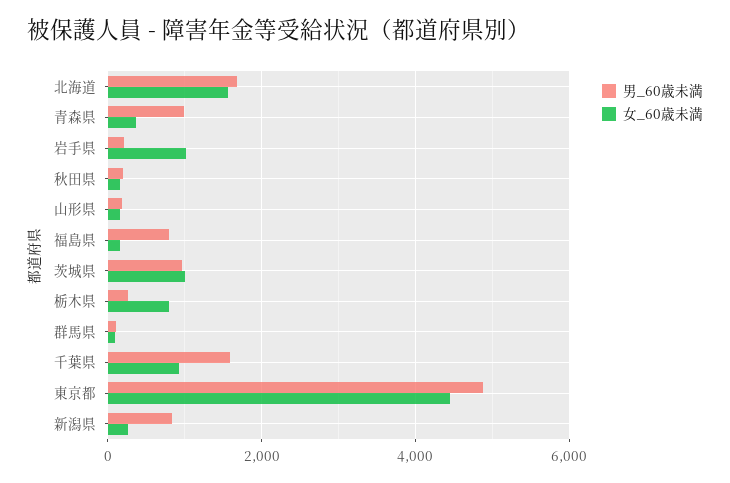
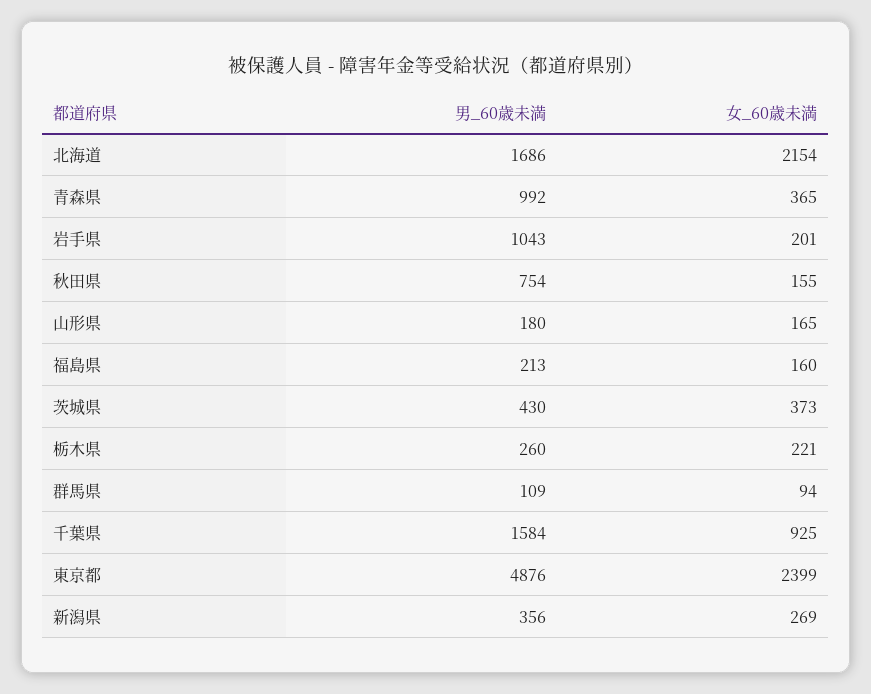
女_60歳未満, 北海道: 1600 -> 2154
男_60歳未満, 岩手県: 200 -> 1043
女_60歳未満, 岩手県: 1000 -> 201
男_60歳未満, 秋田県: 200 -> 754
男_60歳未満, 福島県: 800 -> 213
男_60歳未満, 茨城県: 1000 -> 430
女_60歳未満, 茨城県: 1000 -> 373
女_60歳未満, 栃木県: 800 -> 221
女_60歳未満, 東京都: 4400 -> 2399
男_60歳未満, 新潟県: 800 -> 356

